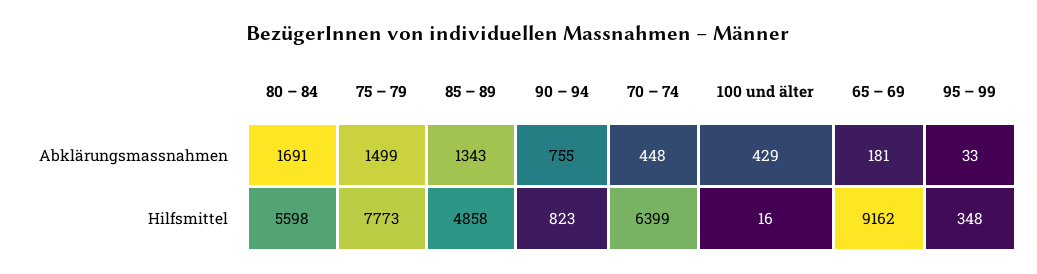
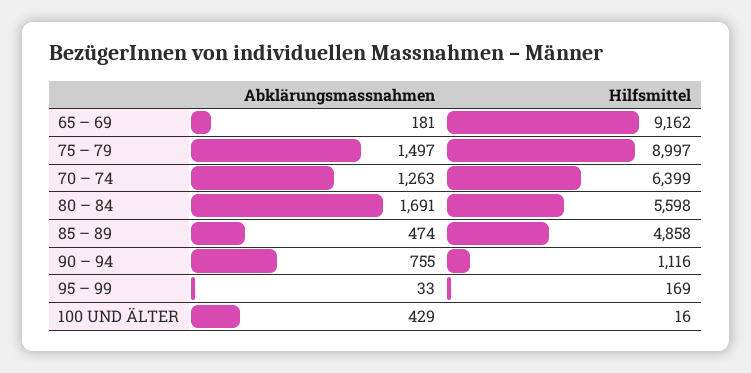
75 – 79, Abklärungsmassnahmen: 1499 -> 1497
85 – 89, Abklärungsmassnahmen: 1343 -> 474
70 – 74, Abklärungsmassnahmen: 448 -> 1263
75 – 79, Hilfsmittel: 7773 -> 8997
90 – 94, Hilfsmittel: 823 -> 1116
95 – 99, Hilfsmittel: 348 -> 169

